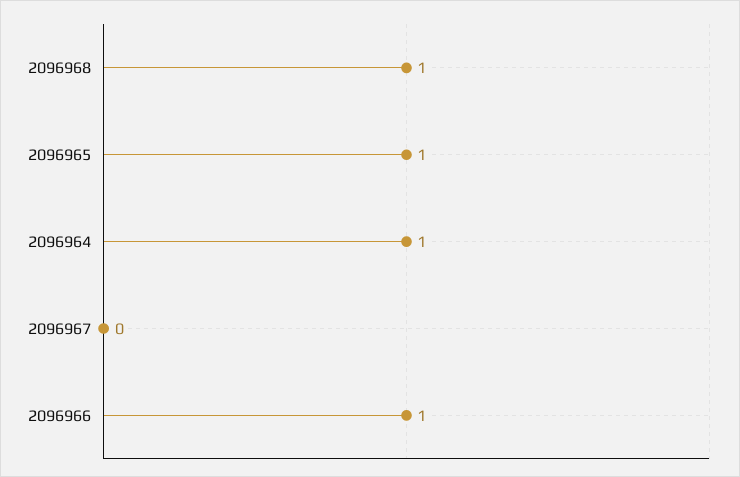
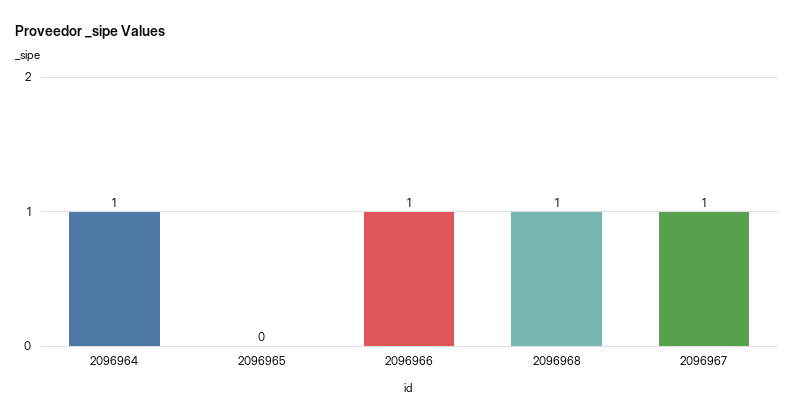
2096965: 1 -> 0
2096967: 0 -> 1

